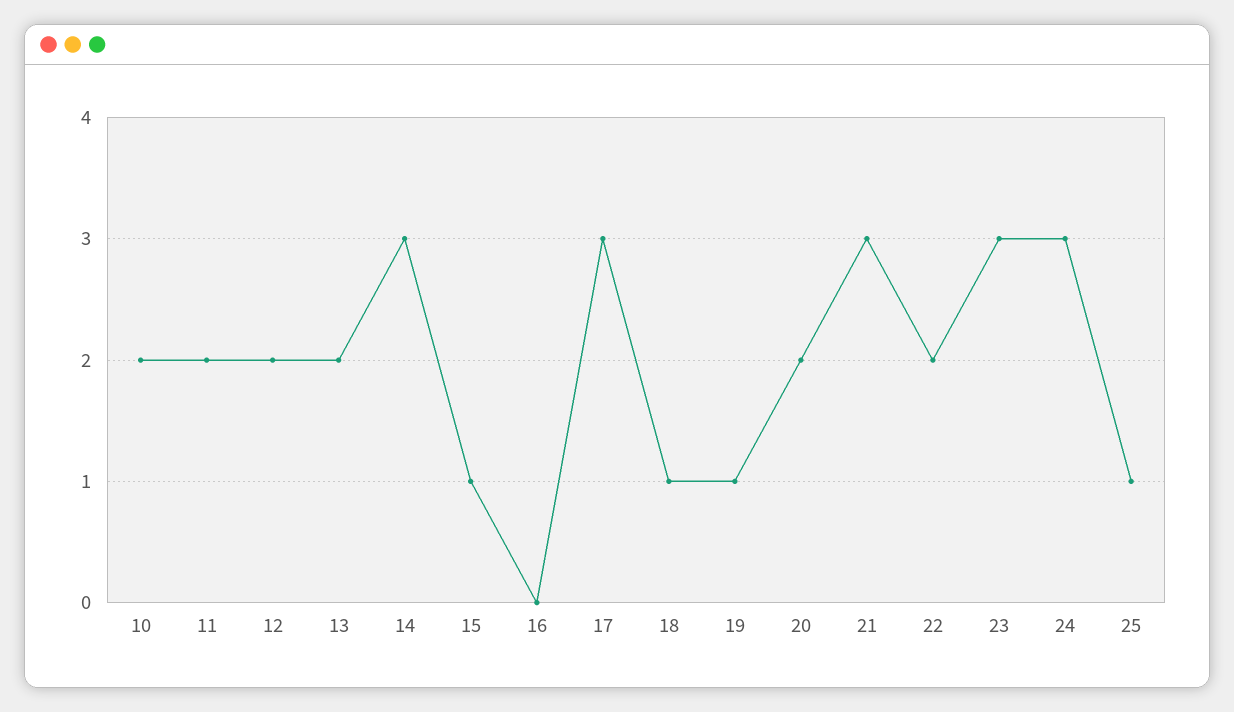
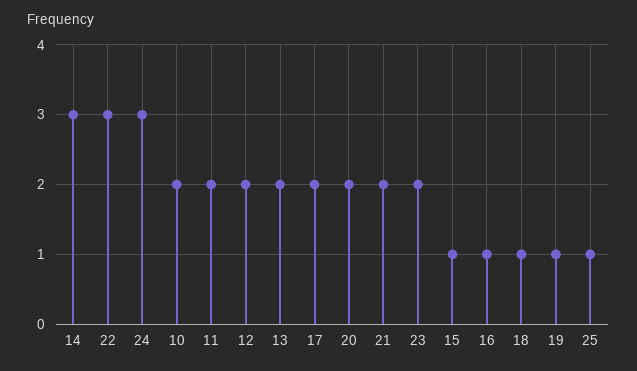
16: 0 -> 1
17: 3 -> 2
21: 3 -> 2
22: 2 -> 3
23: 3 -> 2

